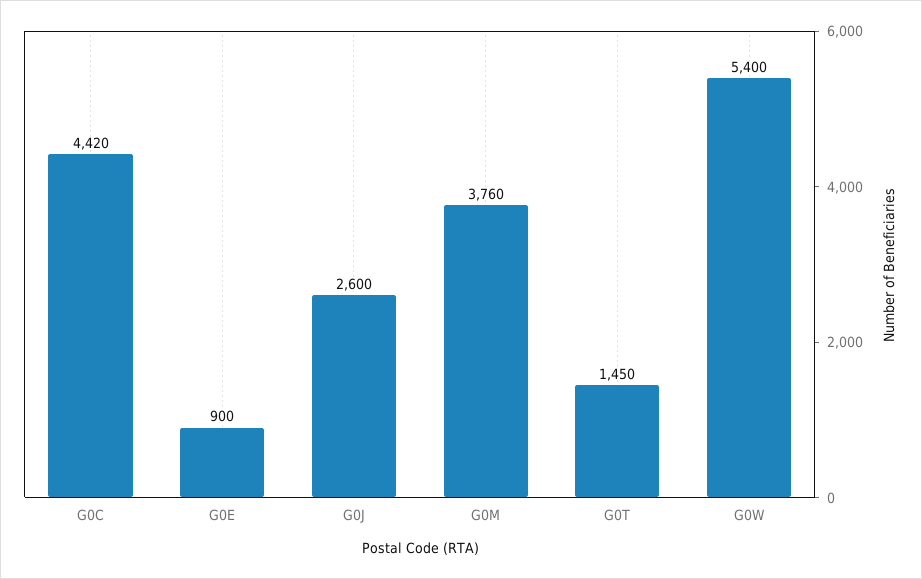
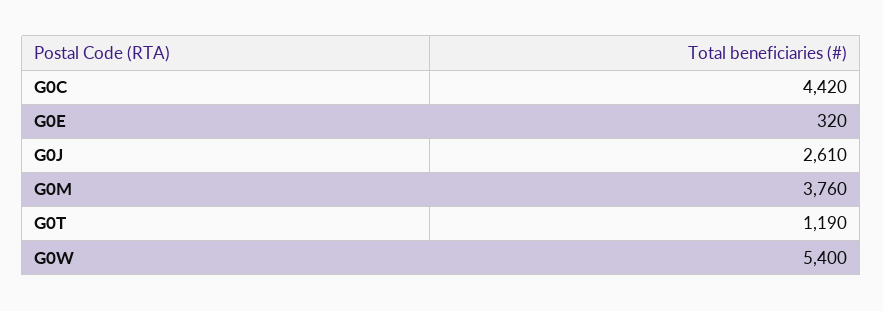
G0E: 900 -> 320
G0J: 2600 -> 2610
G0T: 1450 -> 1190

